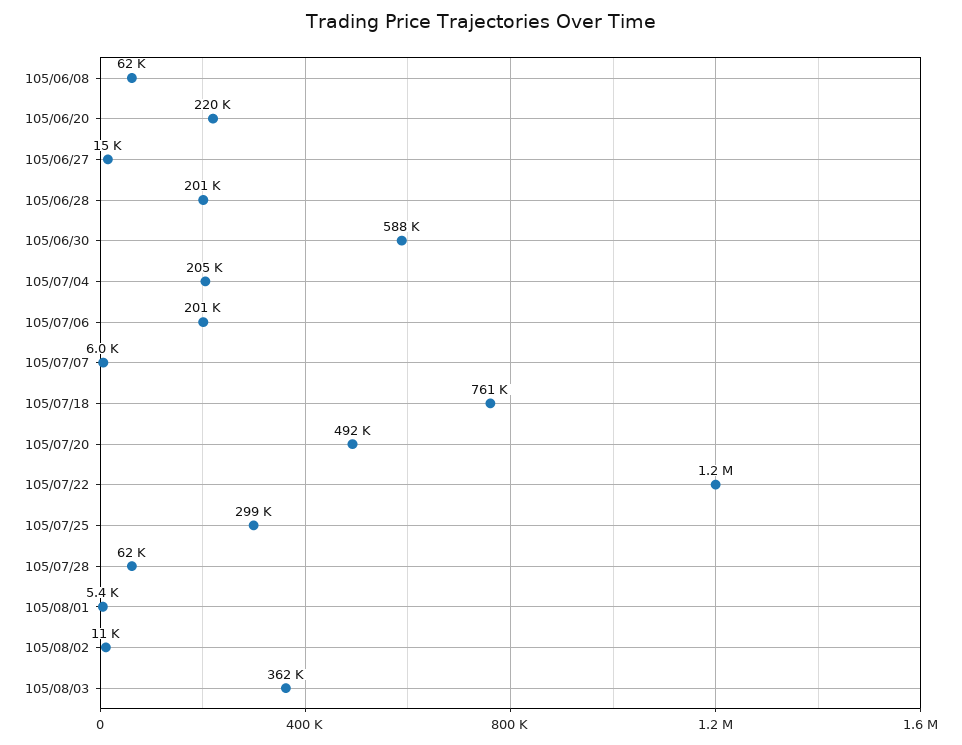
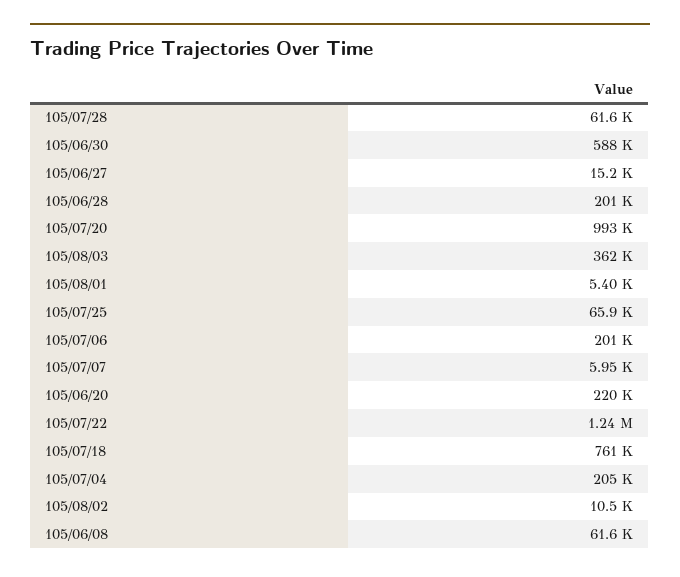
105/07/20: 492000 -> 993000
105/07/25: 299000 -> 65900

